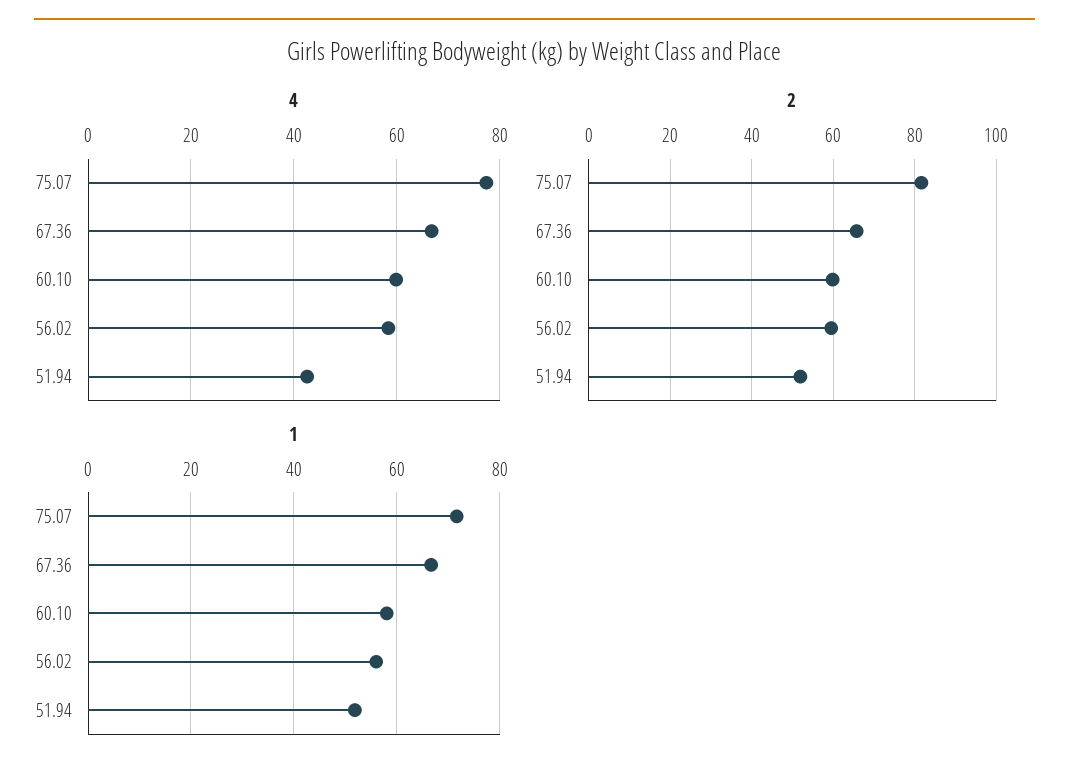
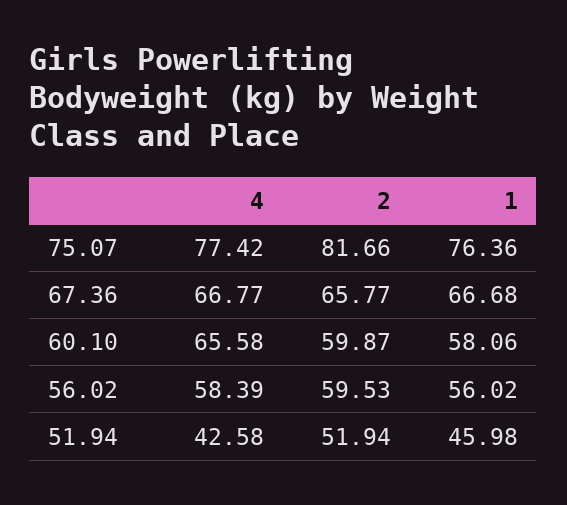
4, 60.10: 60 -> 65.58
1, 75.07: 72 -> 76.36
1, 51.94: 52 -> 45.98

